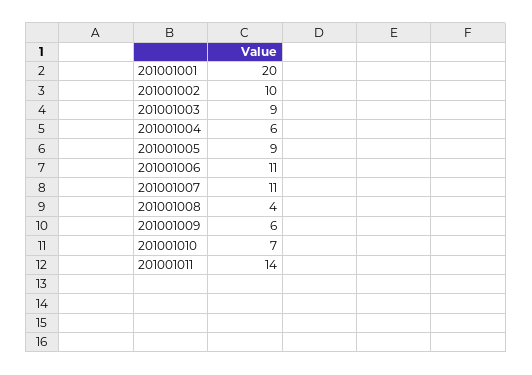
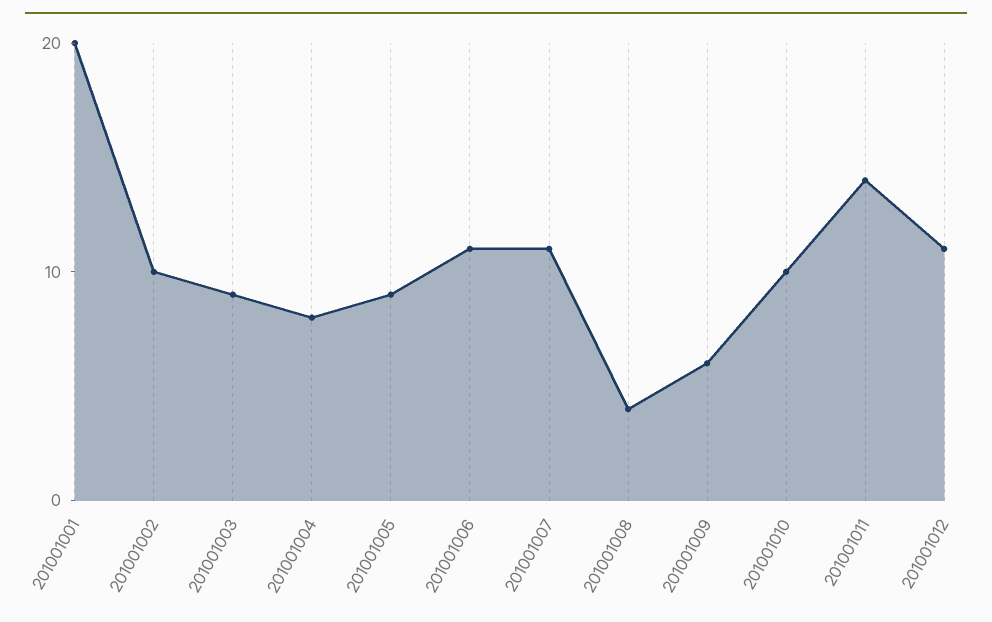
201001004: 6 -> 8
201001010: 7 -> 10
201001012: none -> 11

